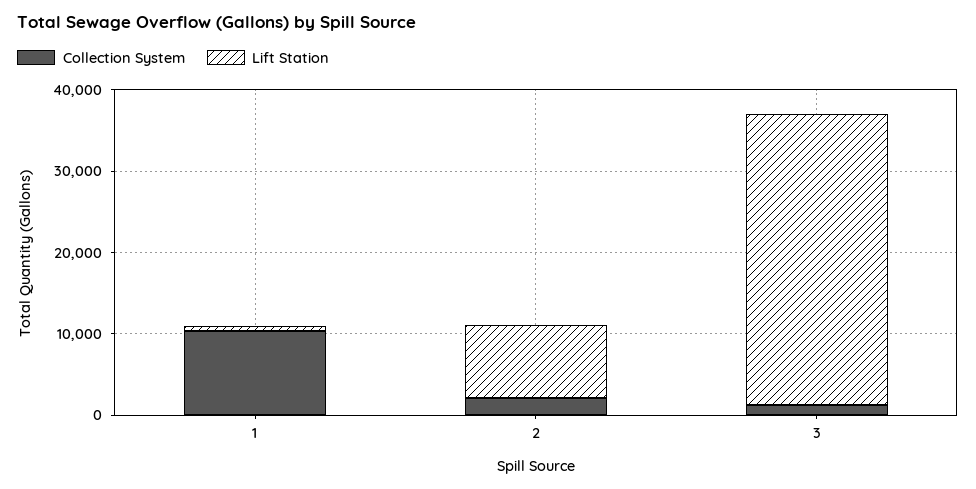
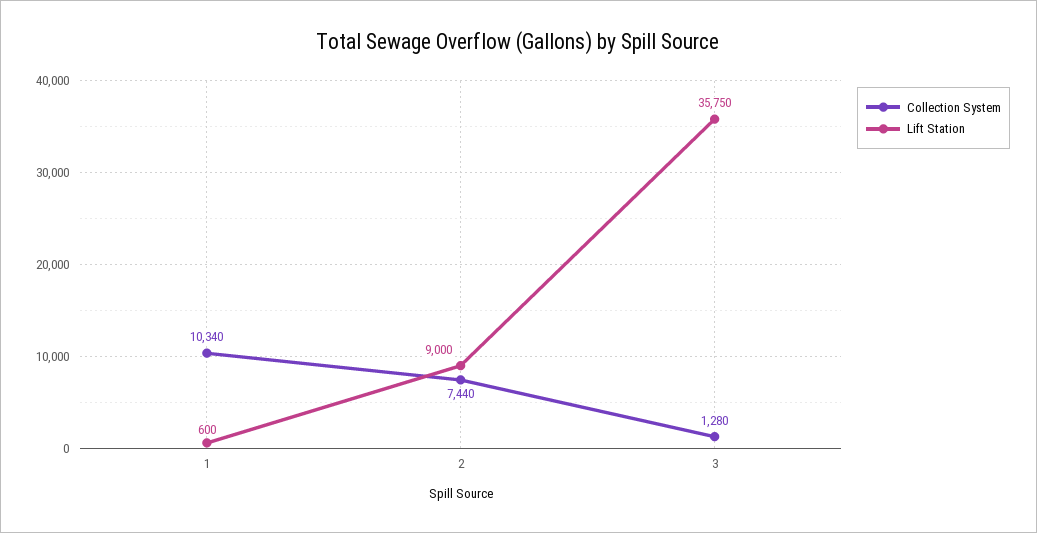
Collection System, 2: 2000 -> 7440

